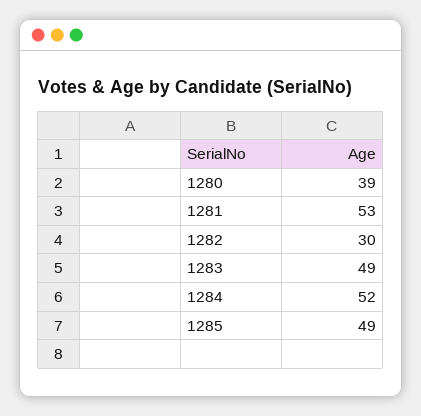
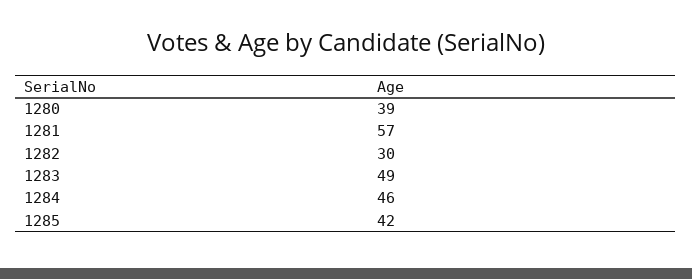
1281: 53 -> 57
1284: 52 -> 46
1285: 49 -> 42

